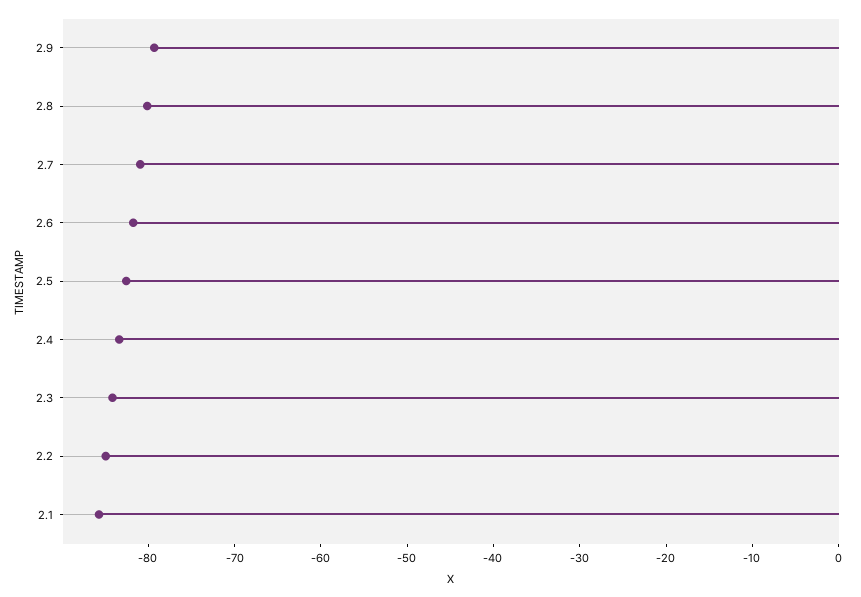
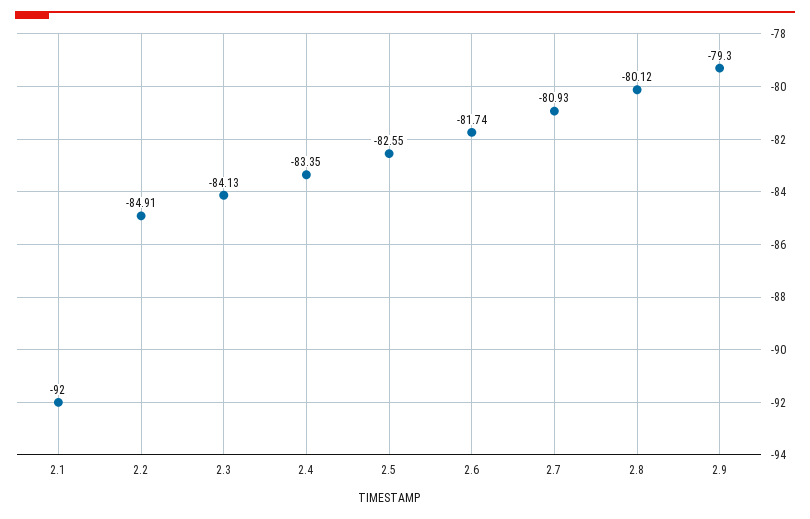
2.1: -86 -> -92

